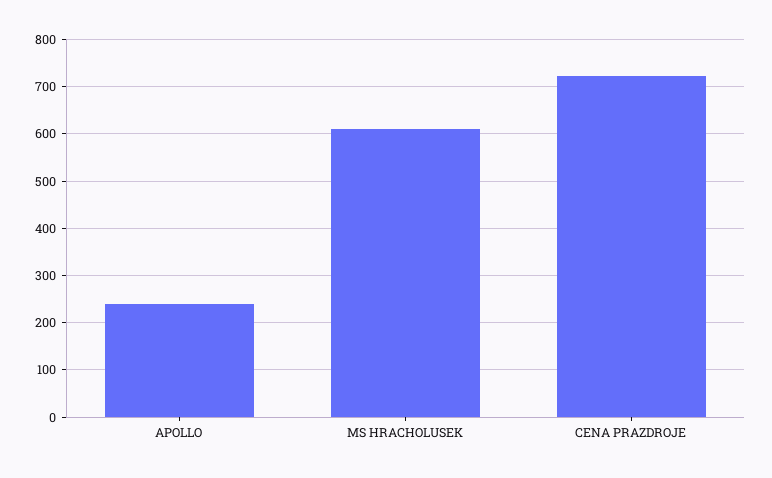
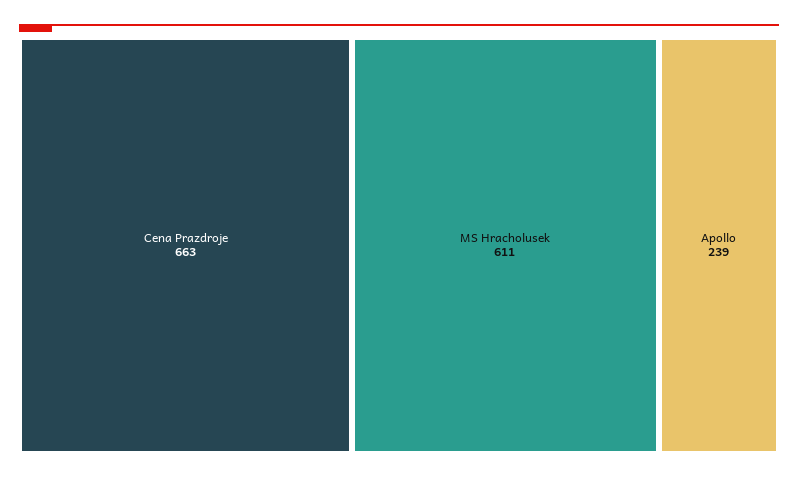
CENA PRAZDROJE: 720 -> 663

